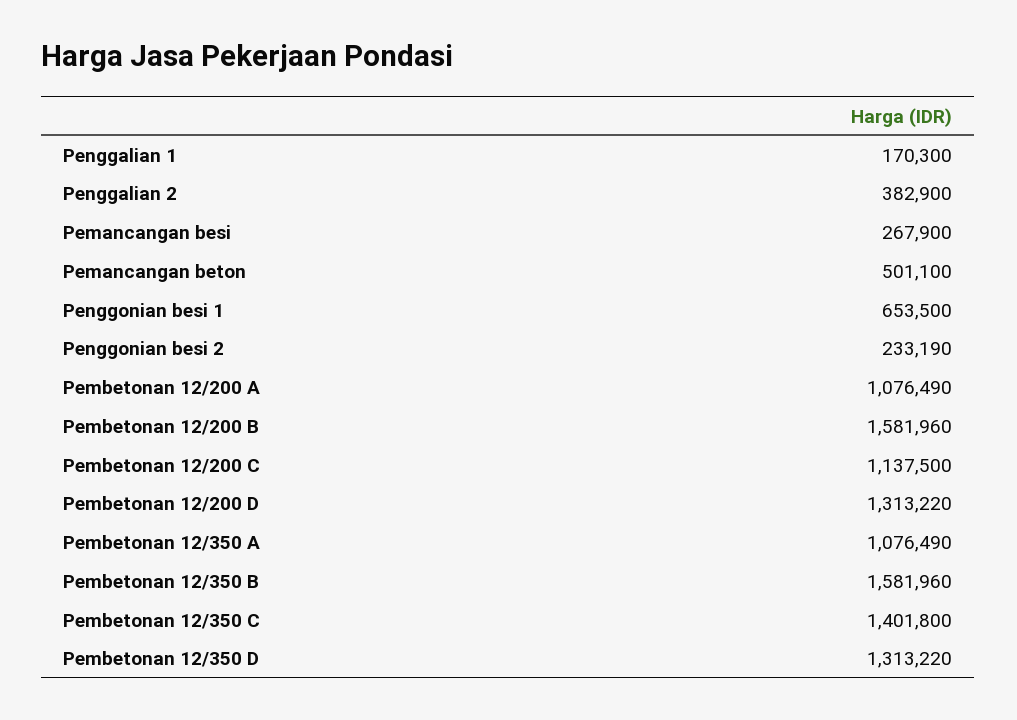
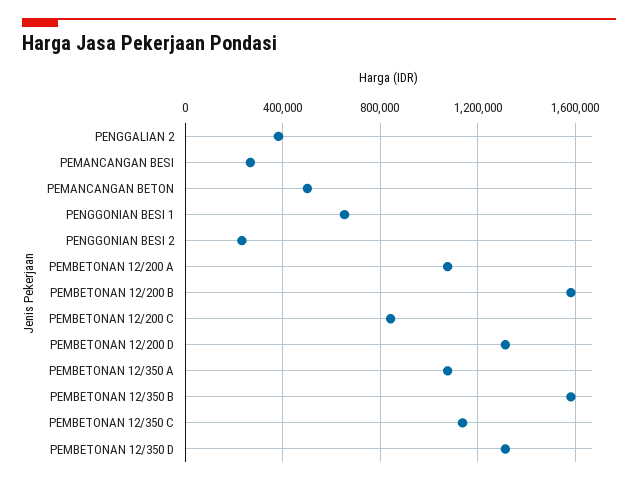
Penggalian 1: 170300 -> none
Pembetonan 12/200 C: 1137500 -> 850000
Pembetonan 12/350 C: 1401800 -> 1150000

